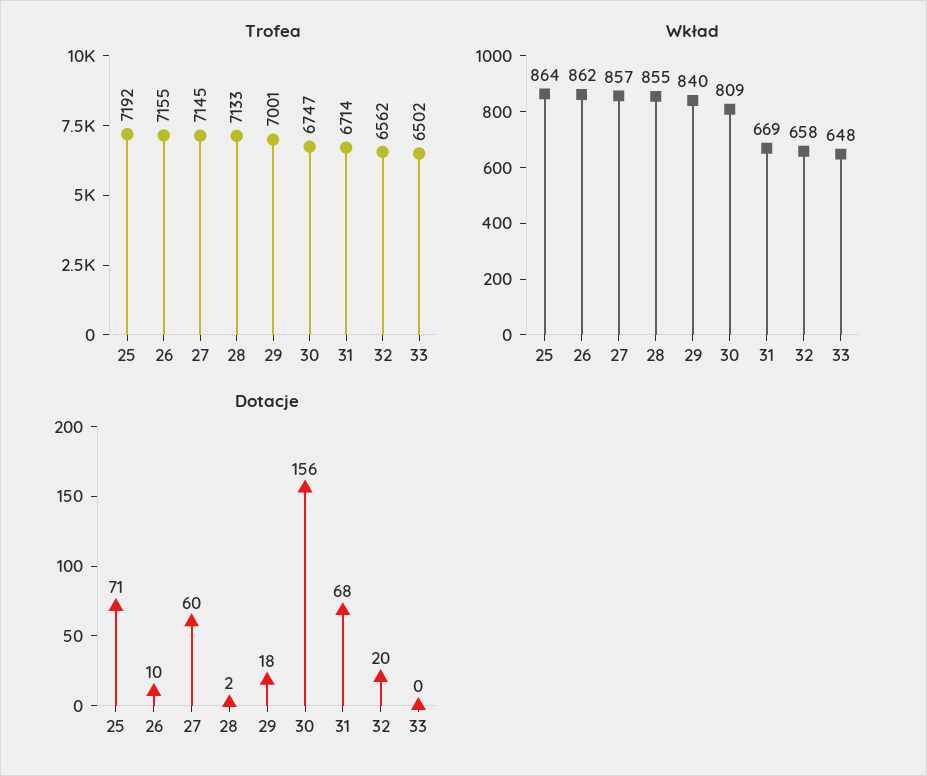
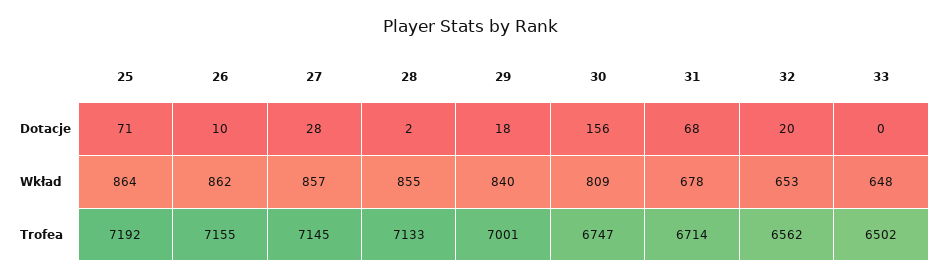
Wkład, 31: 669 -> 678
Wkład, 32: 658 -> 653
Dotacje, 27: 60 -> 28

